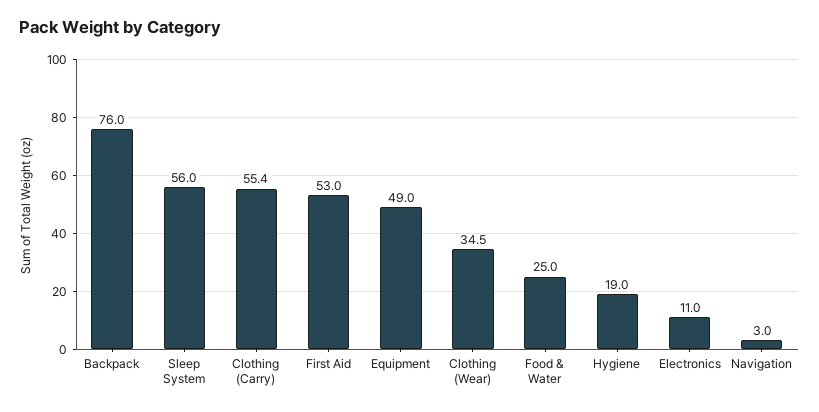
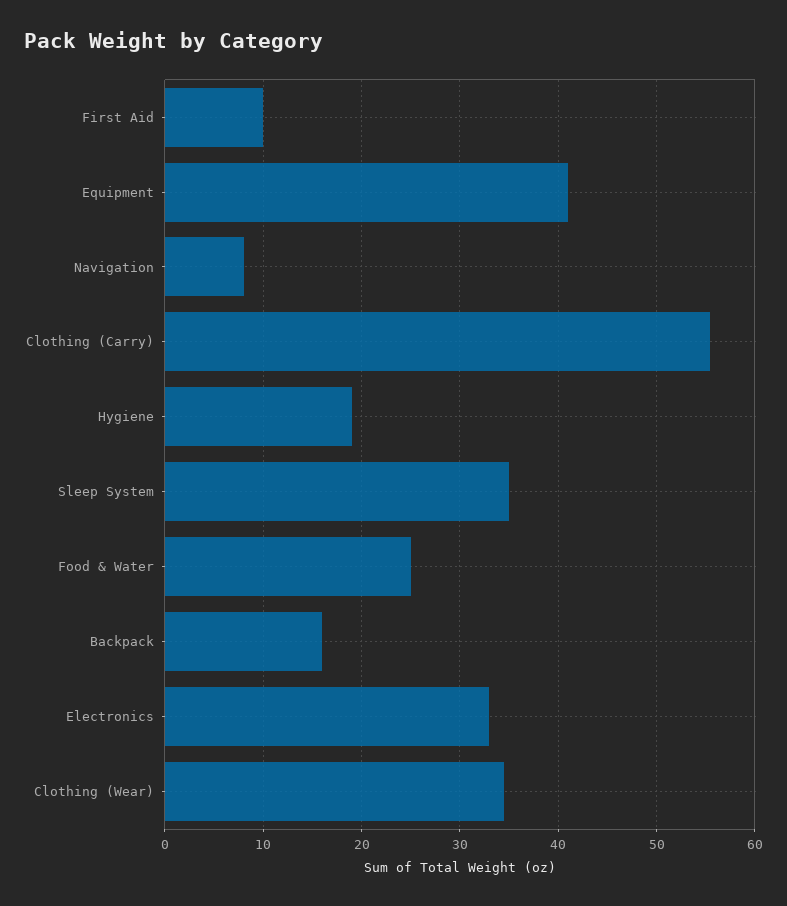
Backpack: 76 -> 16
Sleep System: 56 -> 35
First Aid: 53 -> 10
Equipment: 49 -> 41
Electronics: 11 -> 33
Navigation: 3 -> 8

